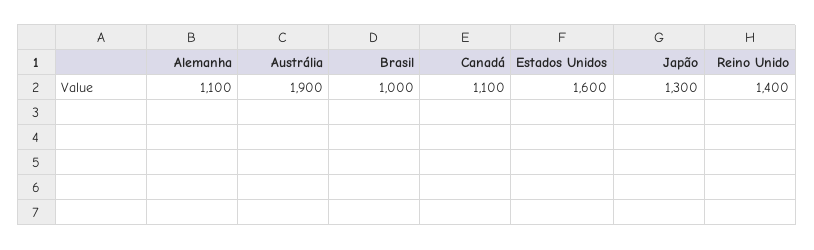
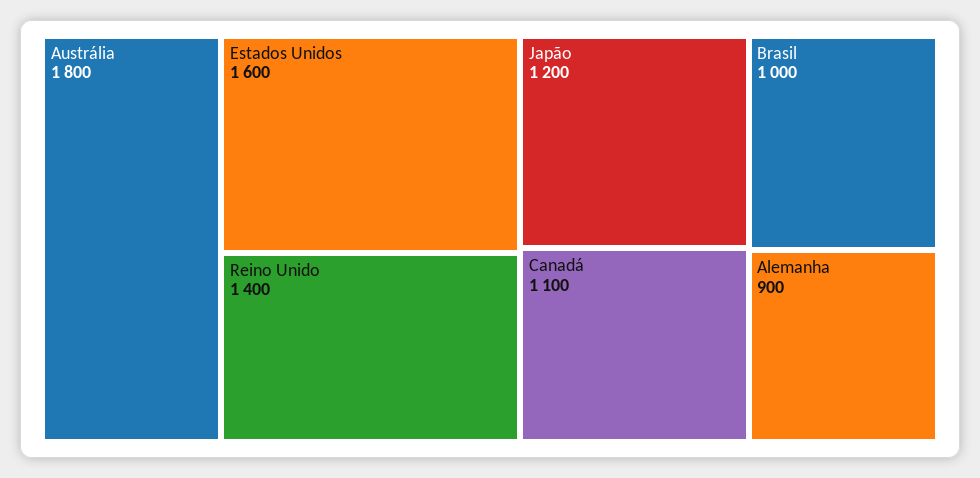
Alemanha: 1100 -> 900
Austrália: 1900 -> 1800
Japão: 1300 -> 1200

